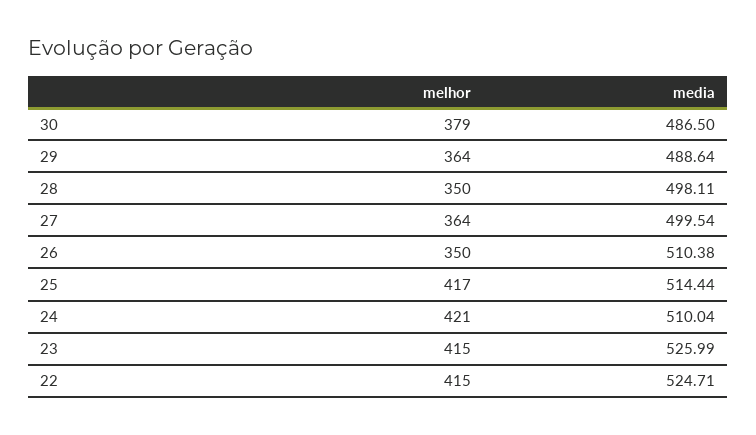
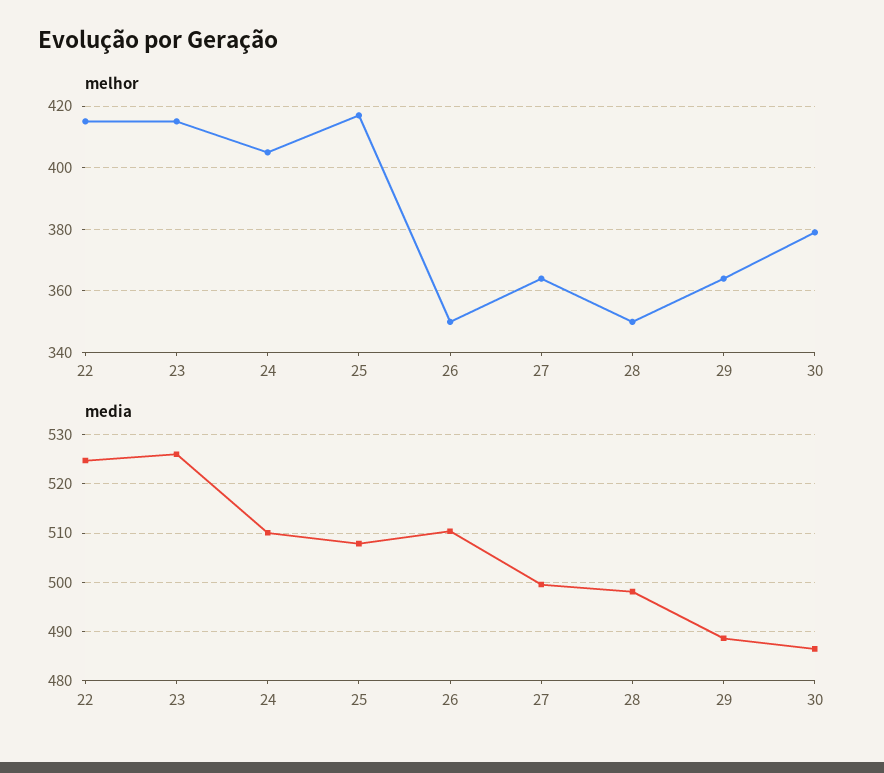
media, 25: 514.44 -> 508
melhor, 24: 421 -> 405

